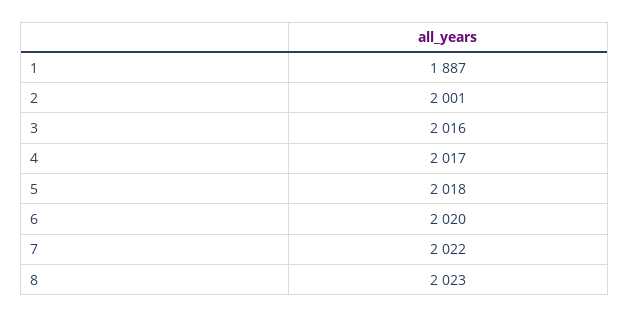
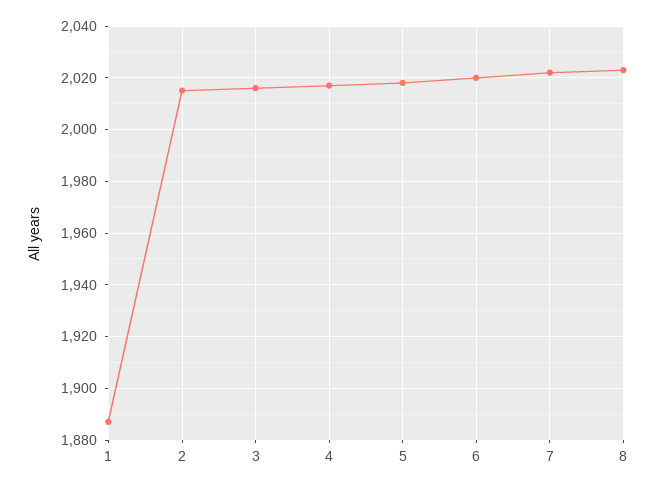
2: 2001 -> 2015

